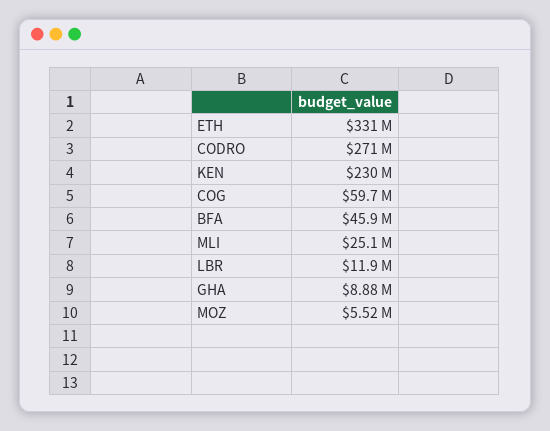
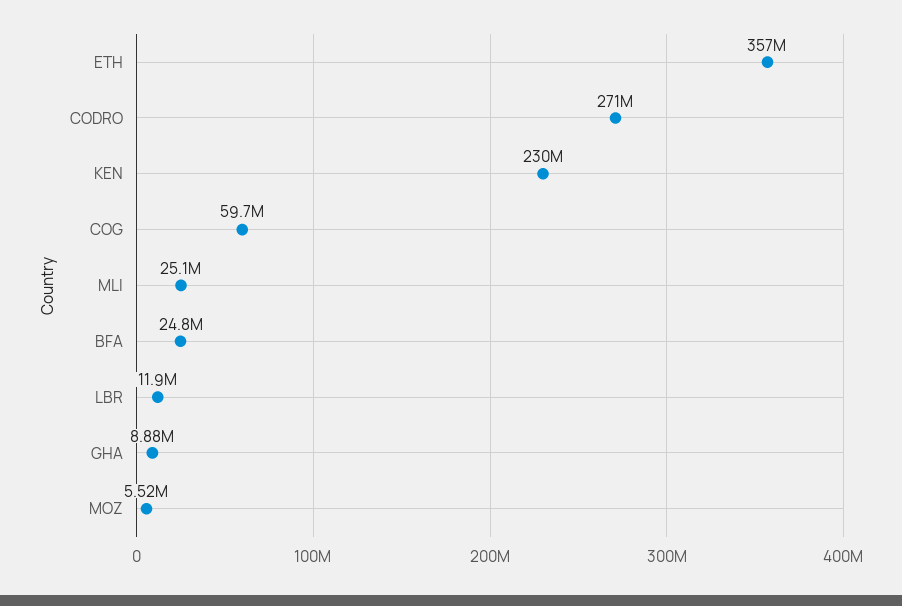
ETH: 331000000 -> 357000000
BFA: 45900000 -> 24800000

